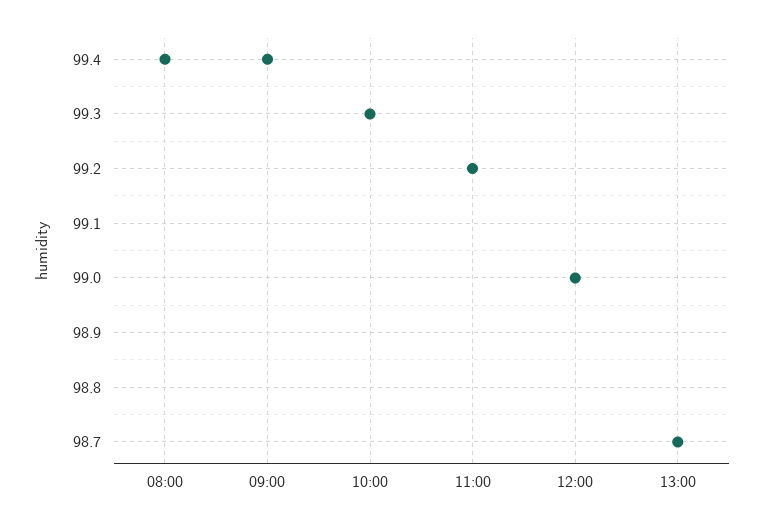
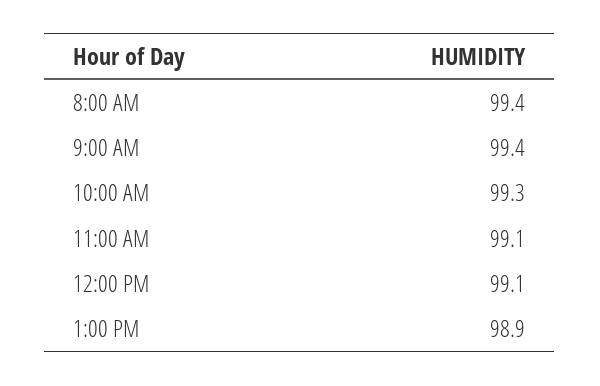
11:00: 99.2 -> 99.1
12:00: 99 -> 99.1
13:00: 98.7 -> 98.9

